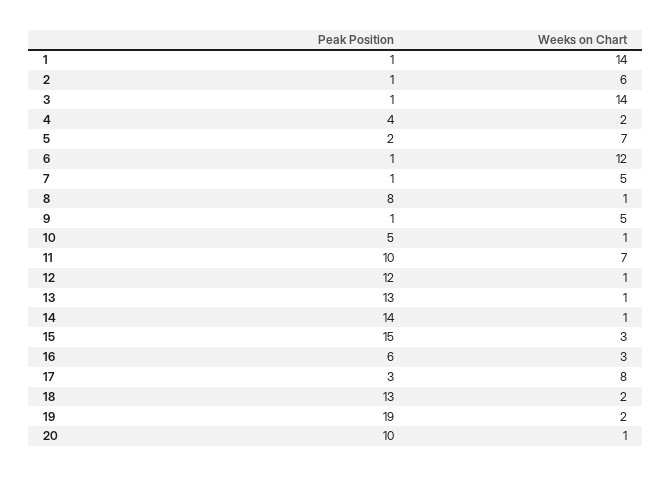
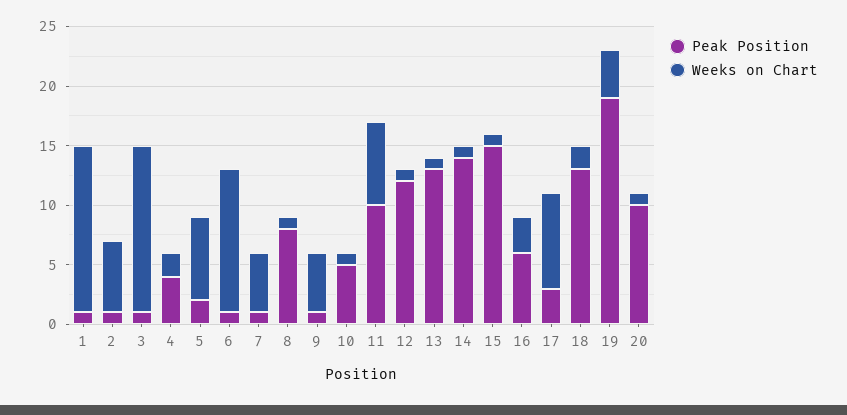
Weeks on Chart, 15: 3 -> 1
Weeks on Chart, 19: 2 -> 4

